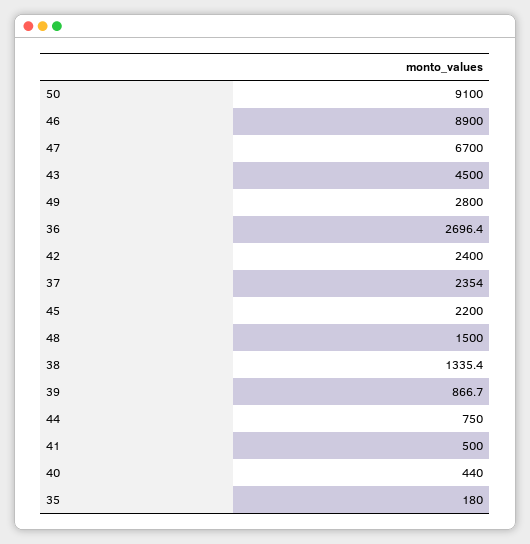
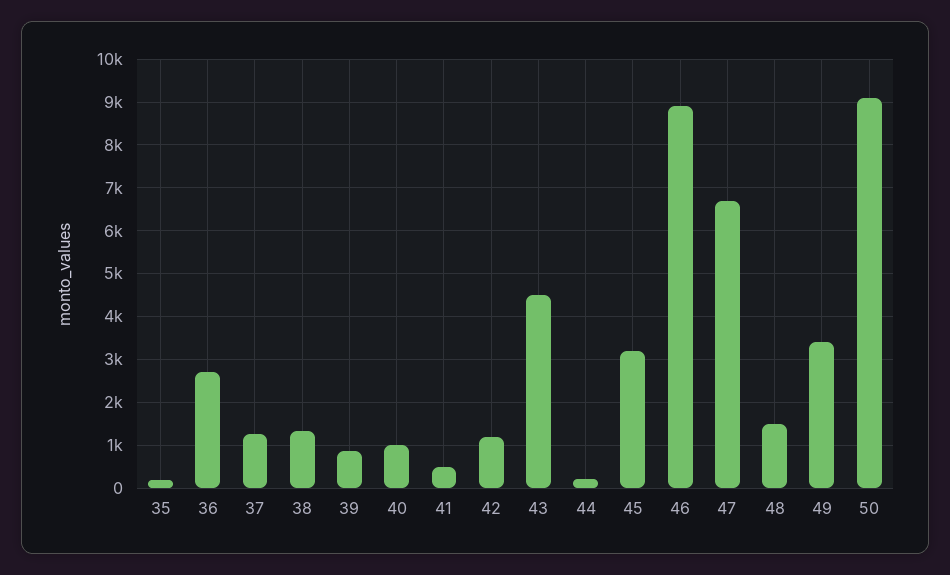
49: 2800 -> 3400
42: 2400 -> 1200
37: 2354 -> 1200
45: 2200 -> 3200
44: 750 -> 200
40: 440 -> 1000

